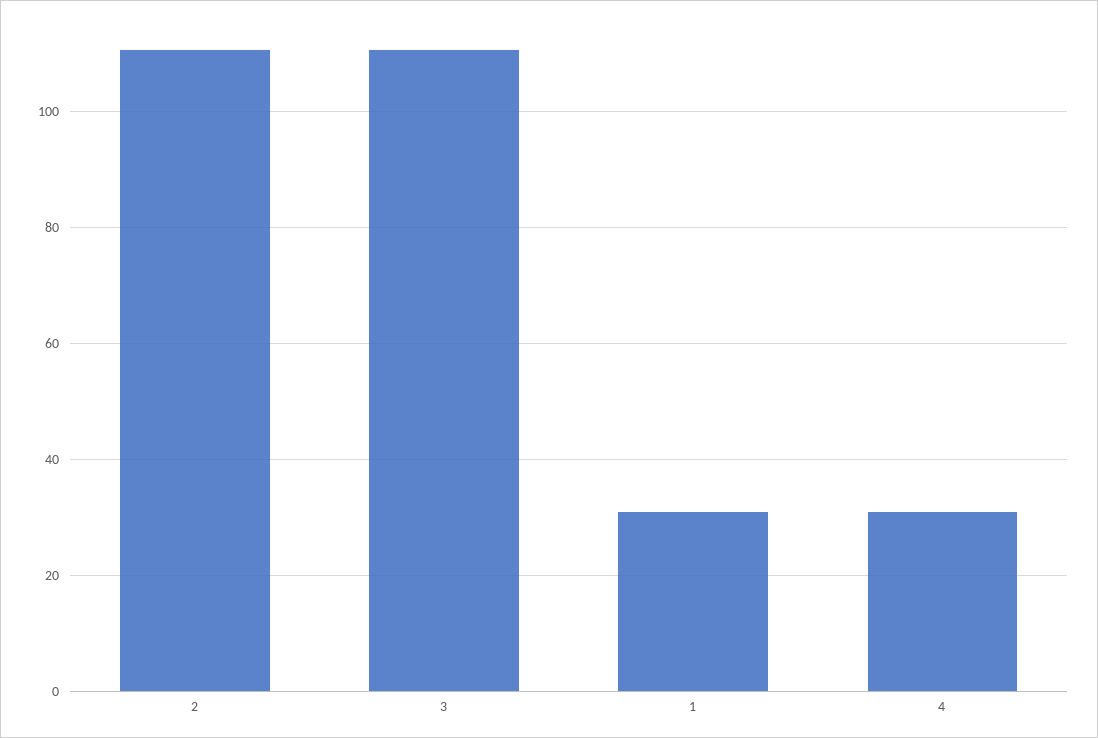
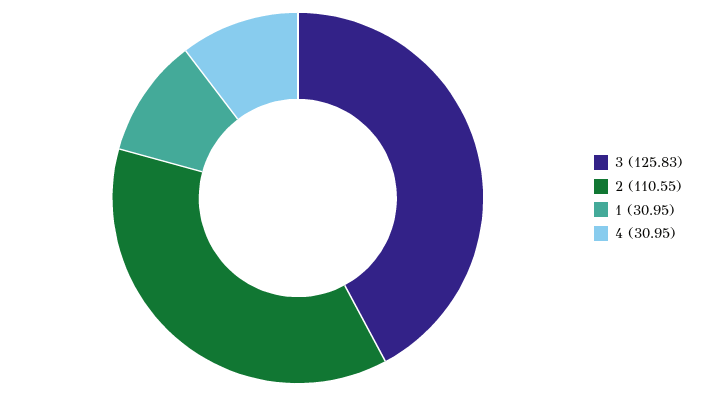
3: 110 -> 125.83

